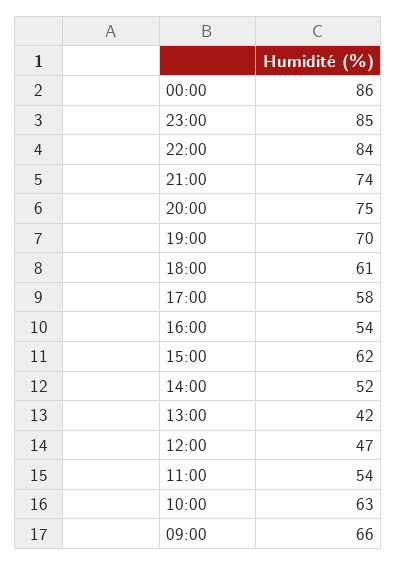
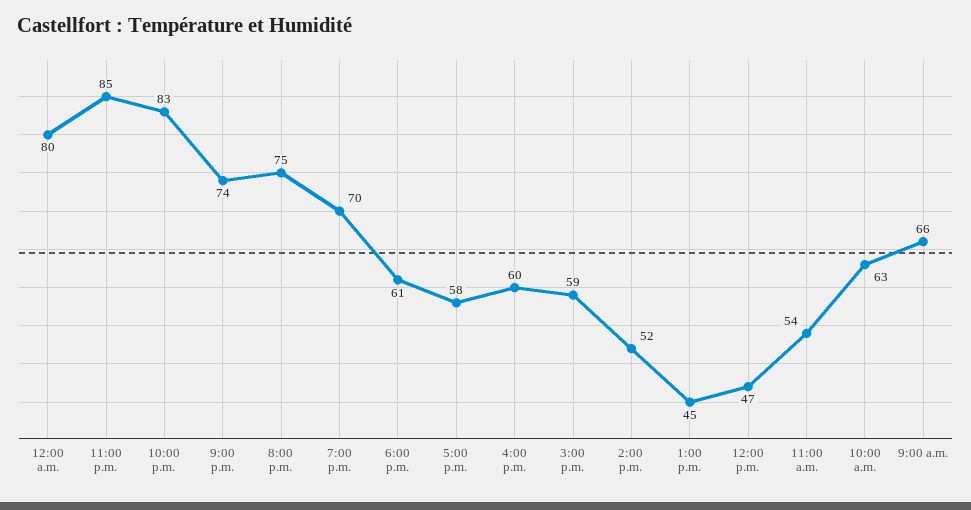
00:00: 86 -> 80
22:00: 84 -> 83
16:00: 54 -> 60
15:00: 62 -> 59
13:00: 42 -> 45

